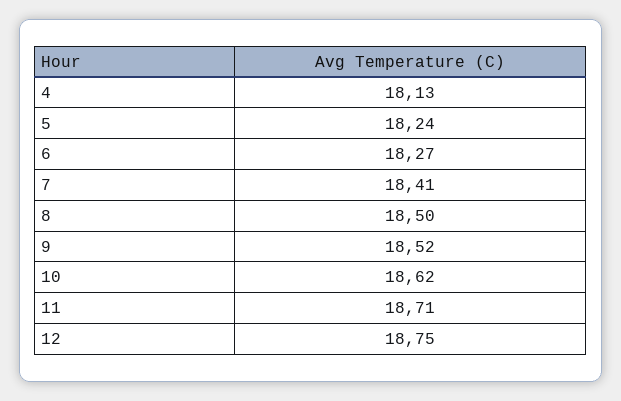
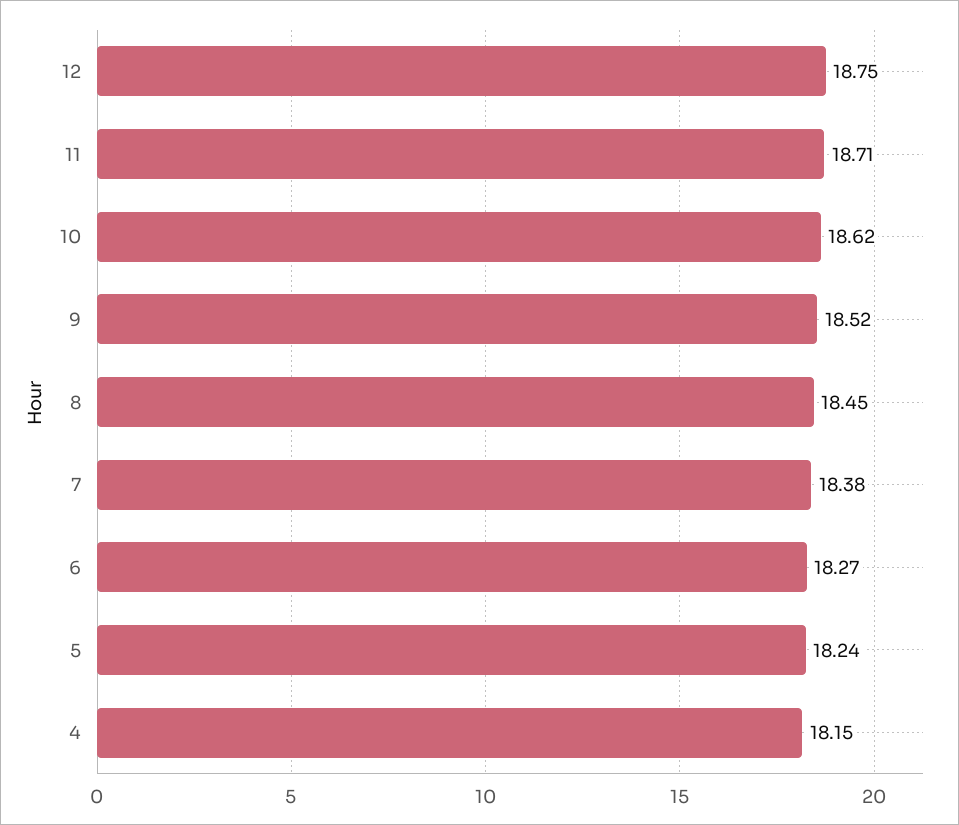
4: 18.13 -> 18.15
7: 18.41 -> 18.38
8: 18.5 -> 18.45

